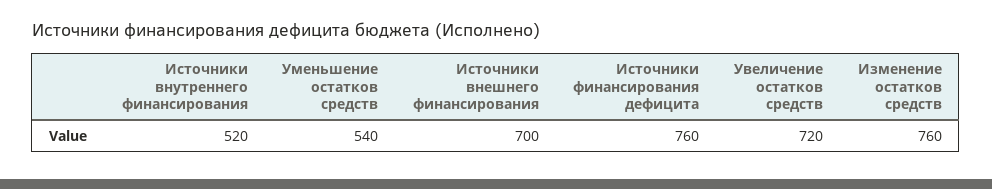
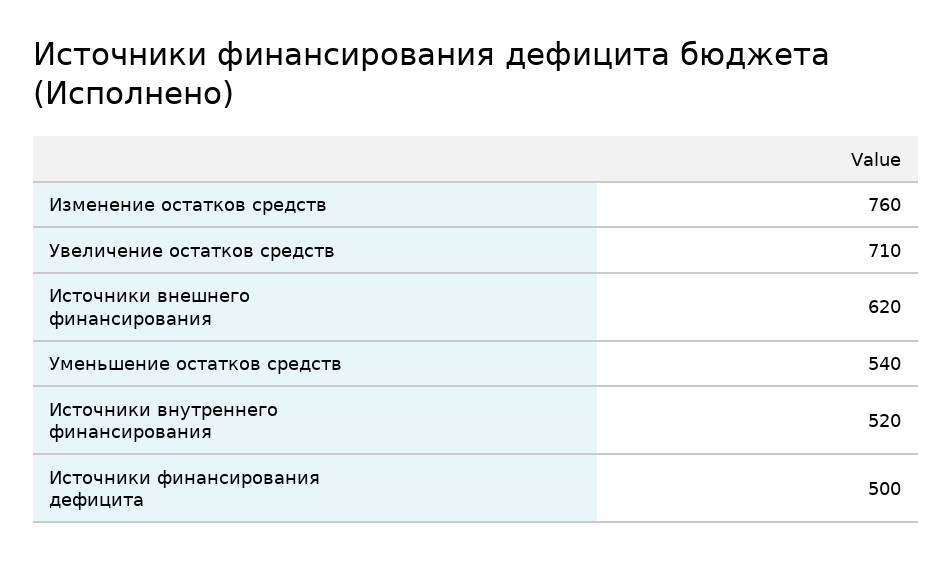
Источники внешнего финансирования: 700 -> 620
Источники финансирования дефицита: 760 -> 500
Увеличение остатков средств: 720 -> 710

